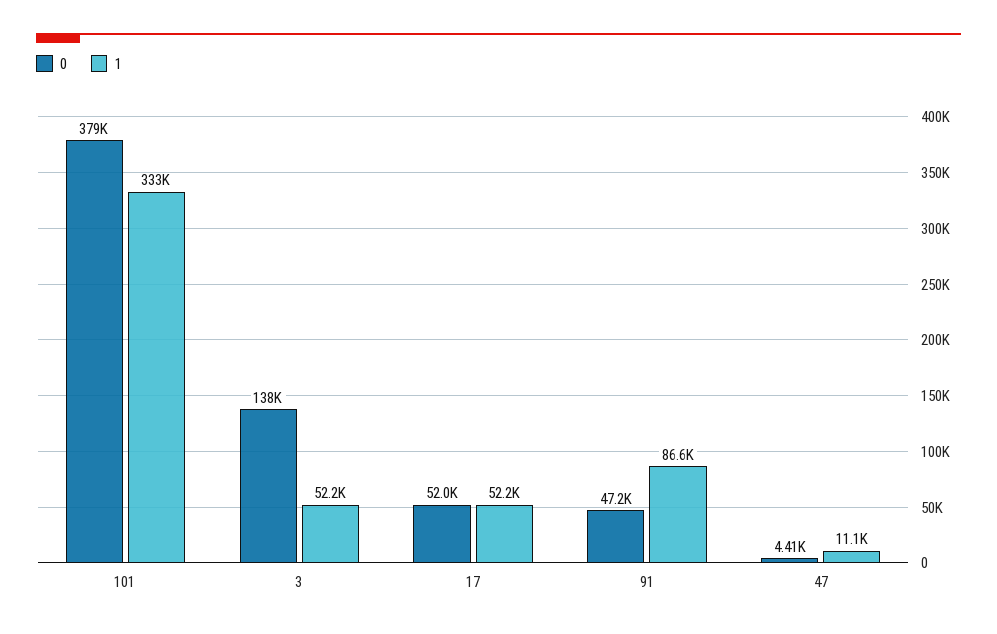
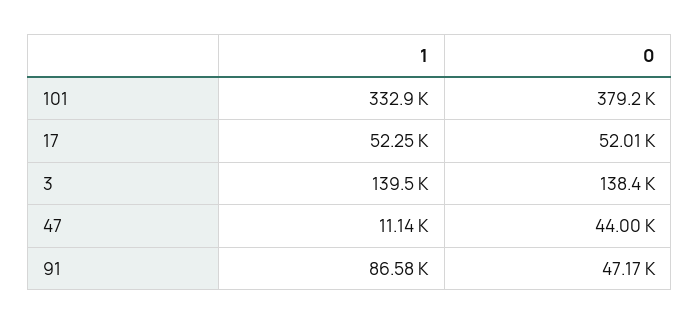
1, 3: 52200 -> 139500
0, 47: 4410 -> 44000

